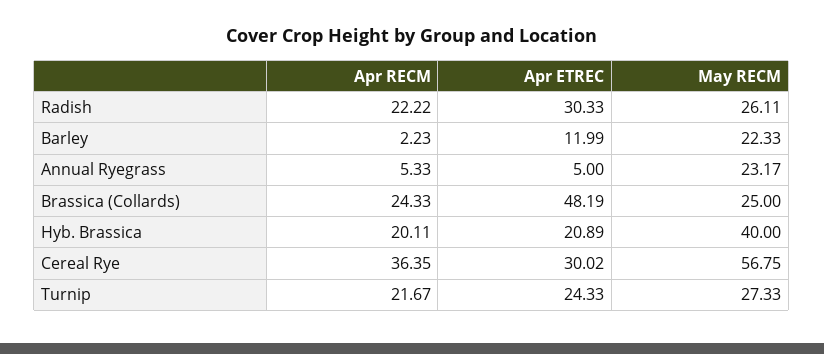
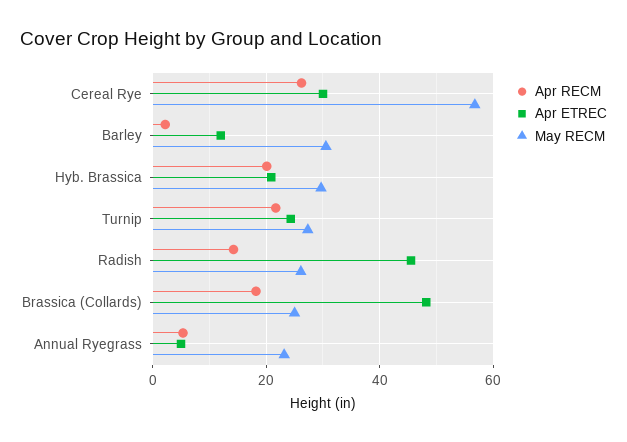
Apr RECM, Radish: 22.22 -> 14
Apr ETREC, Radish: 30.33 -> 46
May RECM, Barley: 22.33 -> 30
Apr RECM, Brassica (Collards): 24.33 -> 18
May RECM, Hyb. Brassica: 40 -> 30
Apr RECM, Cereal Rye: 36.35 -> 26

